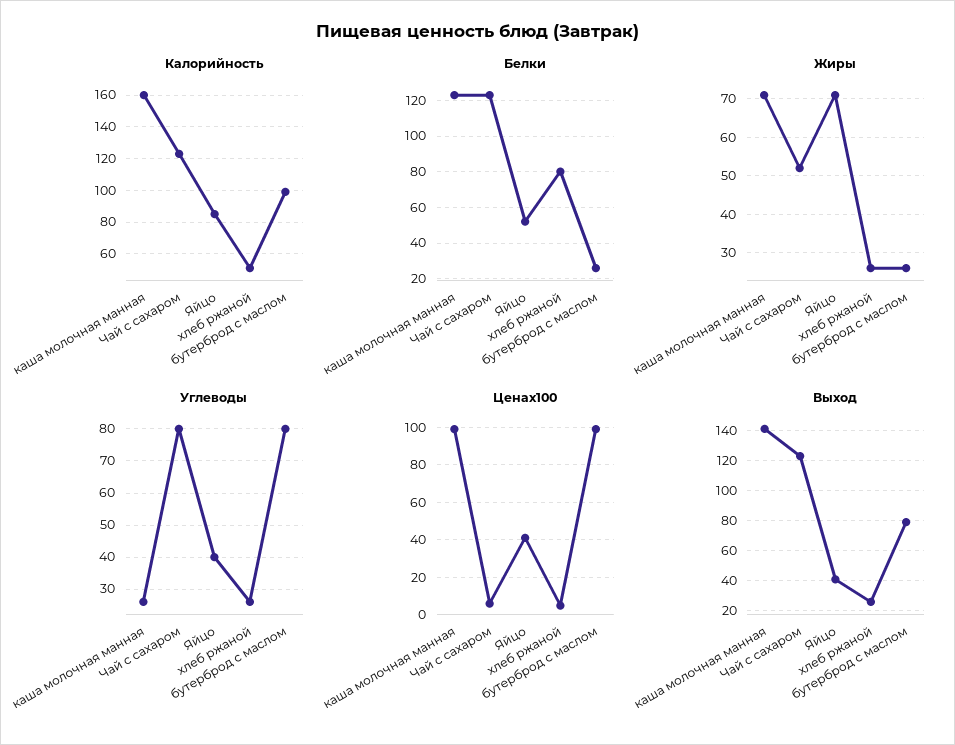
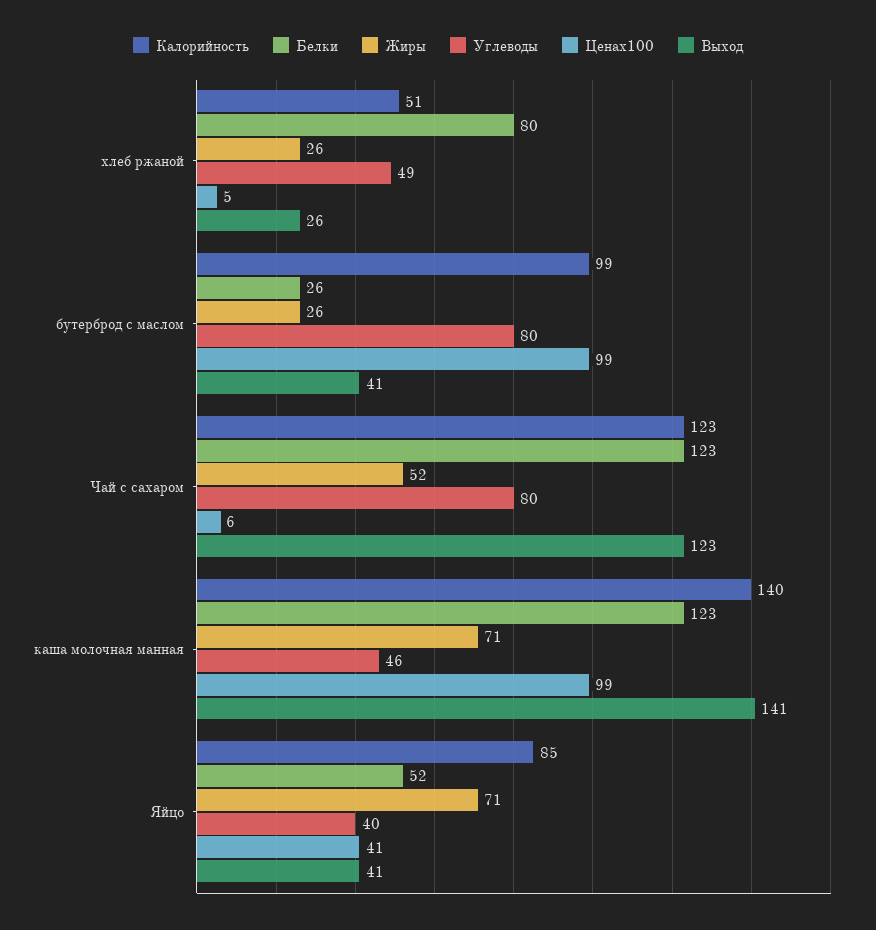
Калорийность, каша молочная манная: 160 -> 140
Углеводы, каша молочная манная: 25 -> 46
Углеводы, хлеб ржаной: 25 -> 49
Выход, бутерброд с маслом: 80 -> 41

